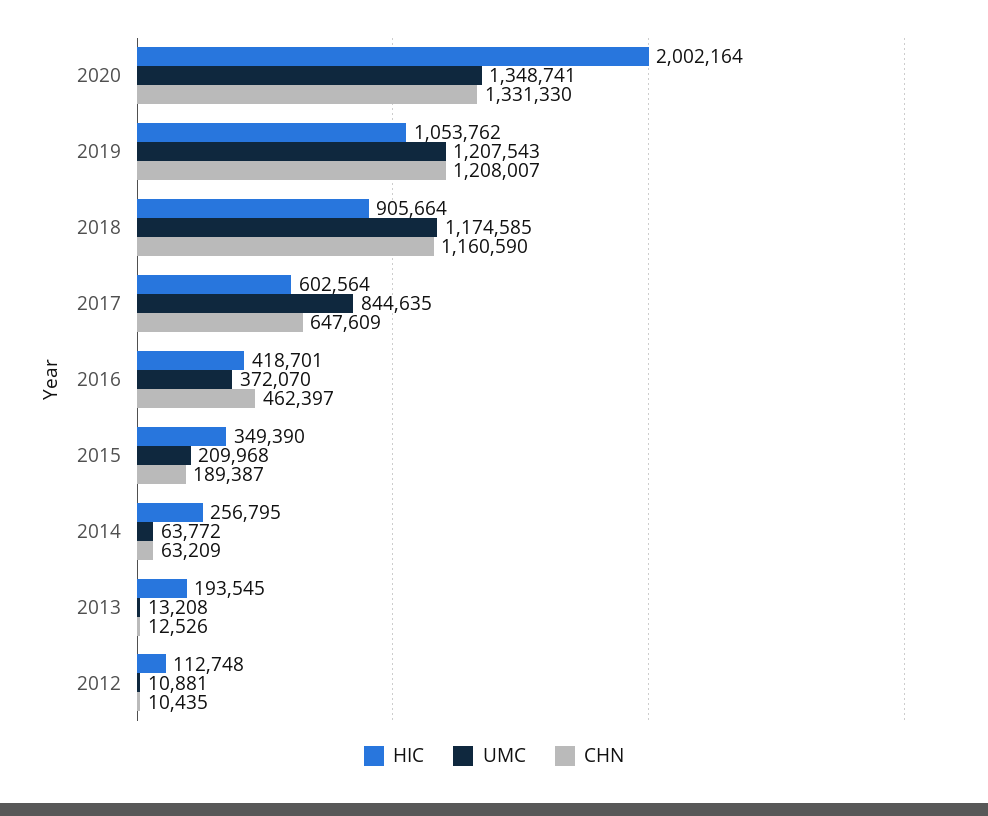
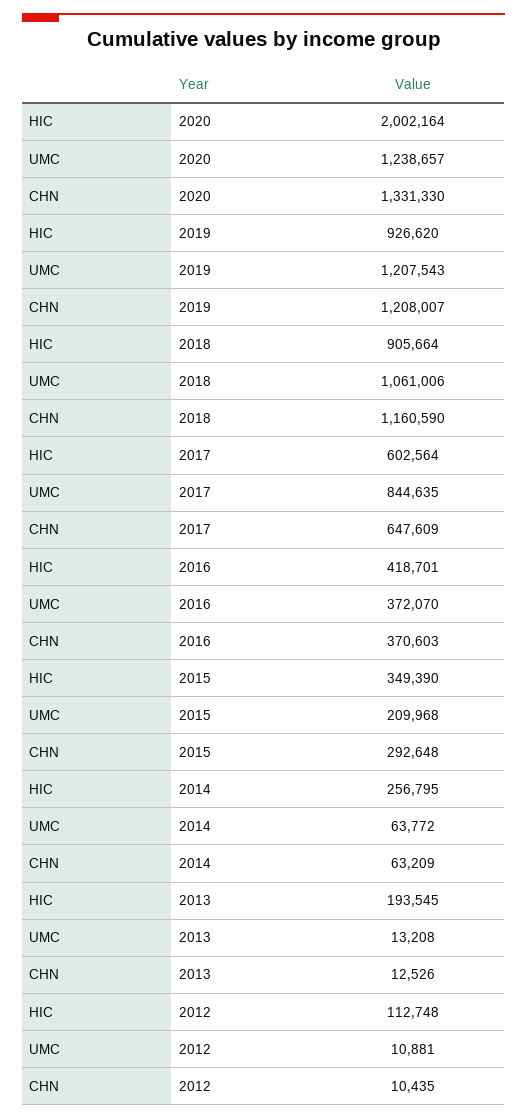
UMC, 2020: 1348741 -> 1238657
HIC, 2019: 1053762 -> 926620
UMC, 2018: 1174585 -> 1061006
CHN, 2016: 462397 -> 370603
CHN, 2015: 189387 -> 292648

